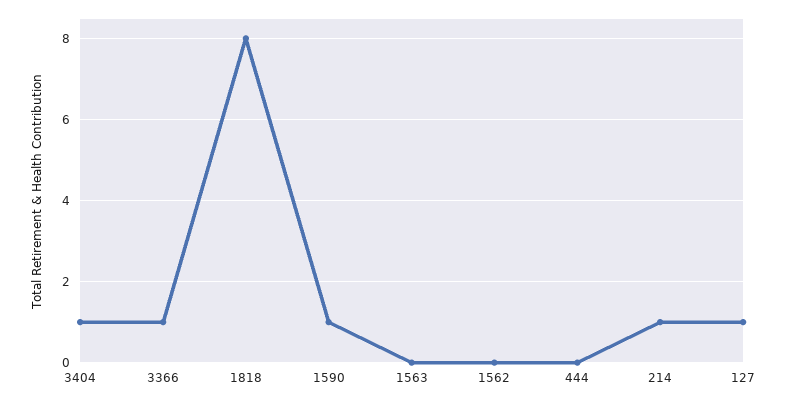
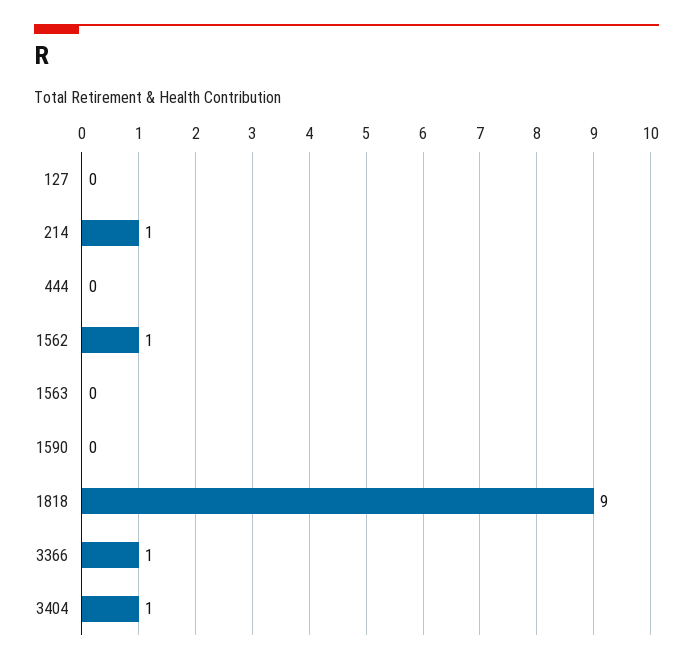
1818: 8 -> 9
1590: 1 -> 0
1562: 0 -> 1
127: 1 -> 0

